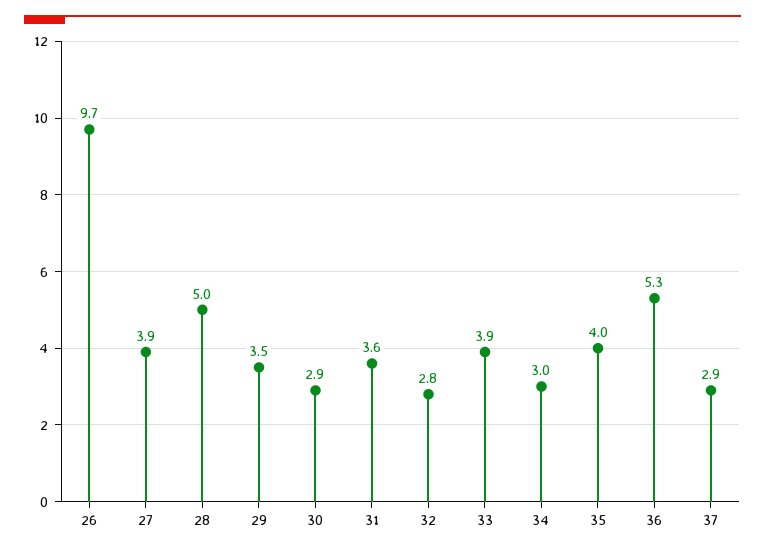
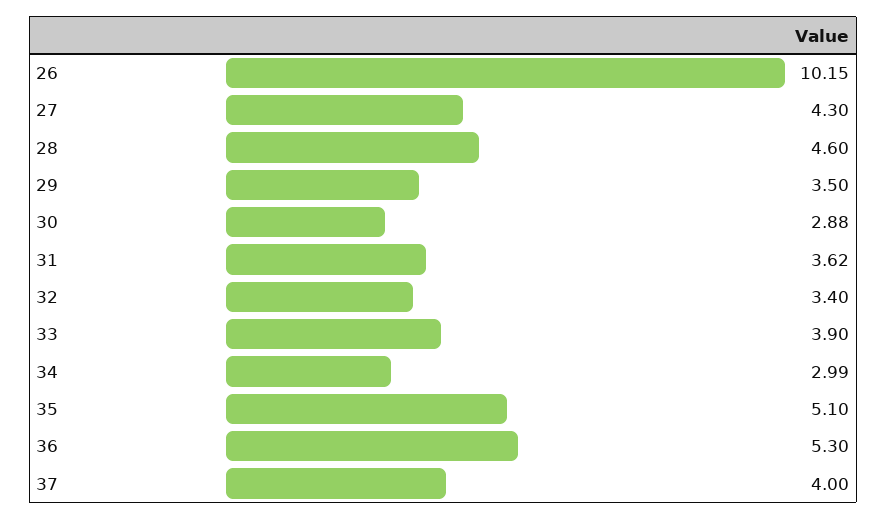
26: 9.7 -> 10.15
27: 3.9 -> 4.3
28: 5 -> 4.6
32: 2.8 -> 3.4
35: 4 -> 5.1
37: 2.9 -> 4

